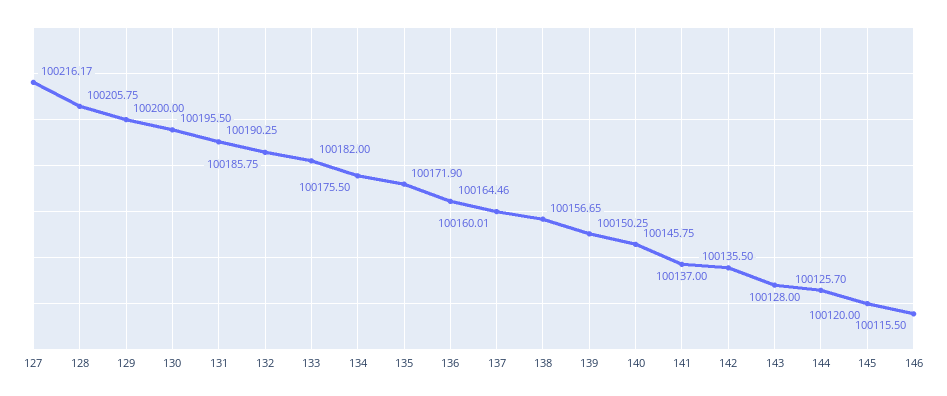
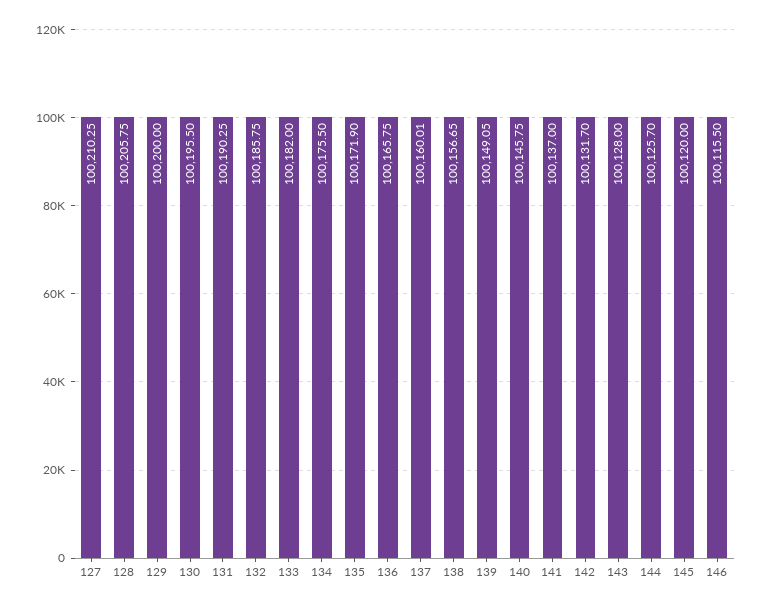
127: 100216.17 -> 100210.25
136: 100164.46 -> 100165.75
139: 100150.25 -> 100149.05
142: 100135.5 -> 100131.7

